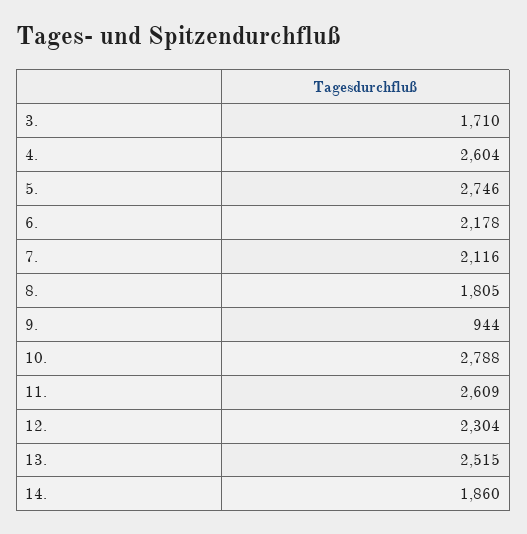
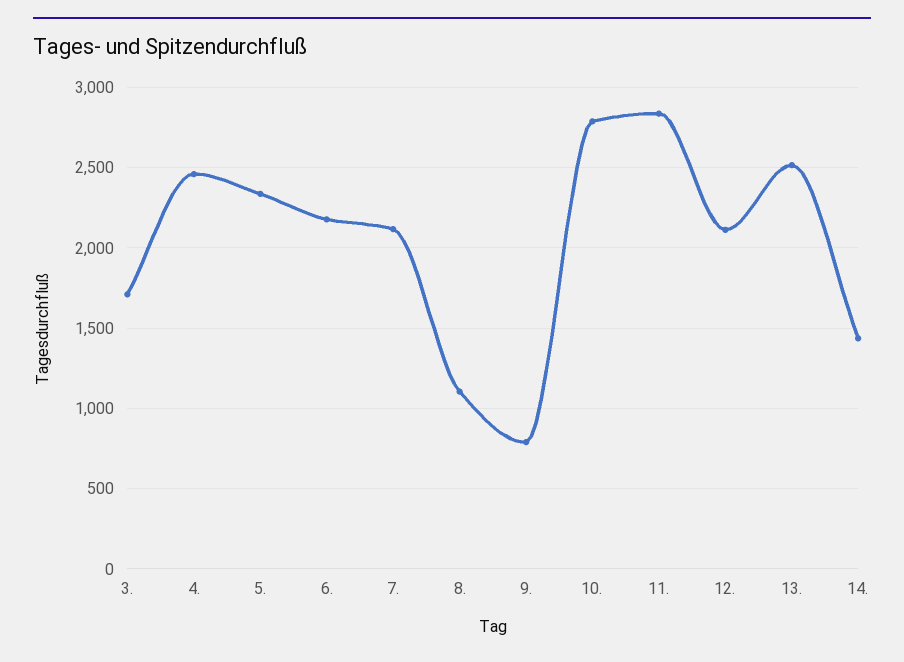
4.: 2604 -> 2450
5.: 2746 -> 2350
8.: 1805 -> 1100
9.: 944 -> 800
11.: 2609 -> 2850
12.: 2304 -> 2100
14.: 1860 -> 1450

